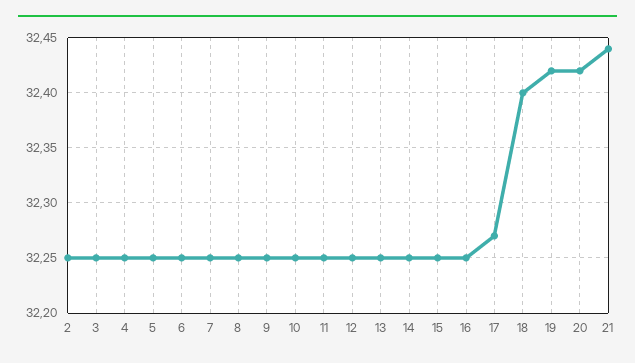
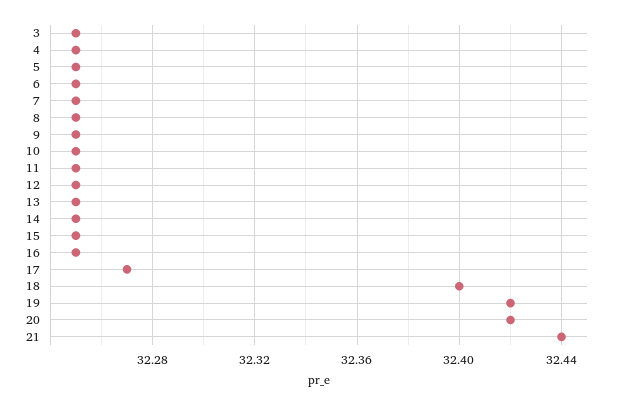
2: 32.25 -> none

